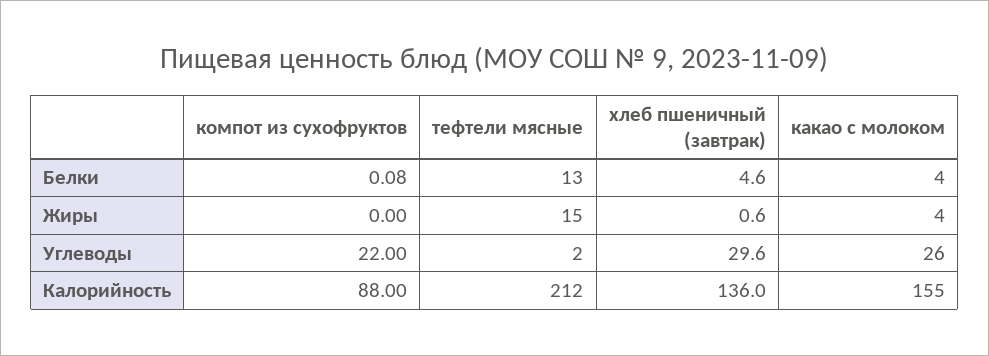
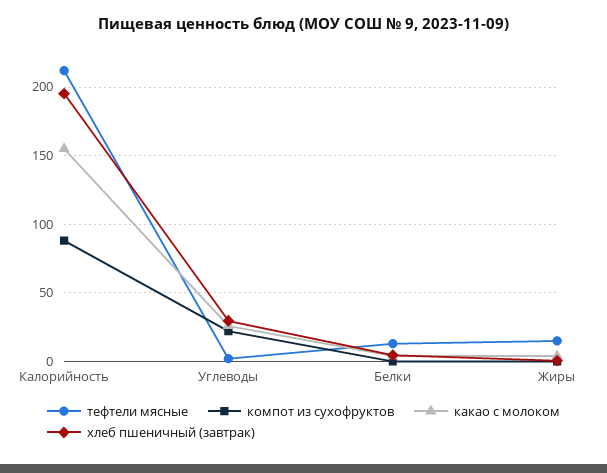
хлеб пшеничный (завтрак), Калорийность: 136 -> 195

